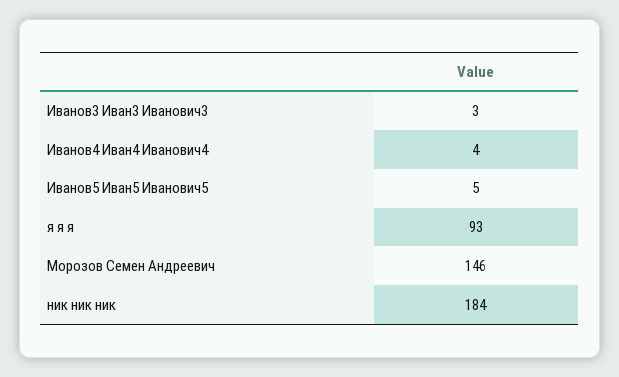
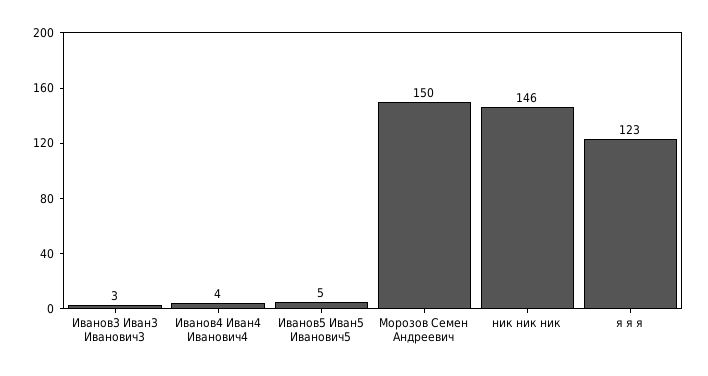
я я я: 93 -> 123
Морозов Семен Андреевич: 146 -> 150
ник ник ник: 184 -> 146

